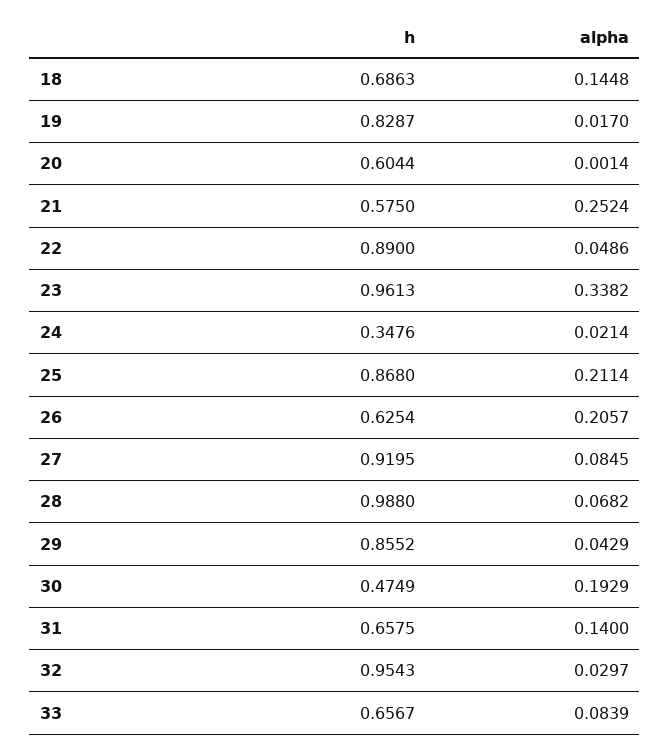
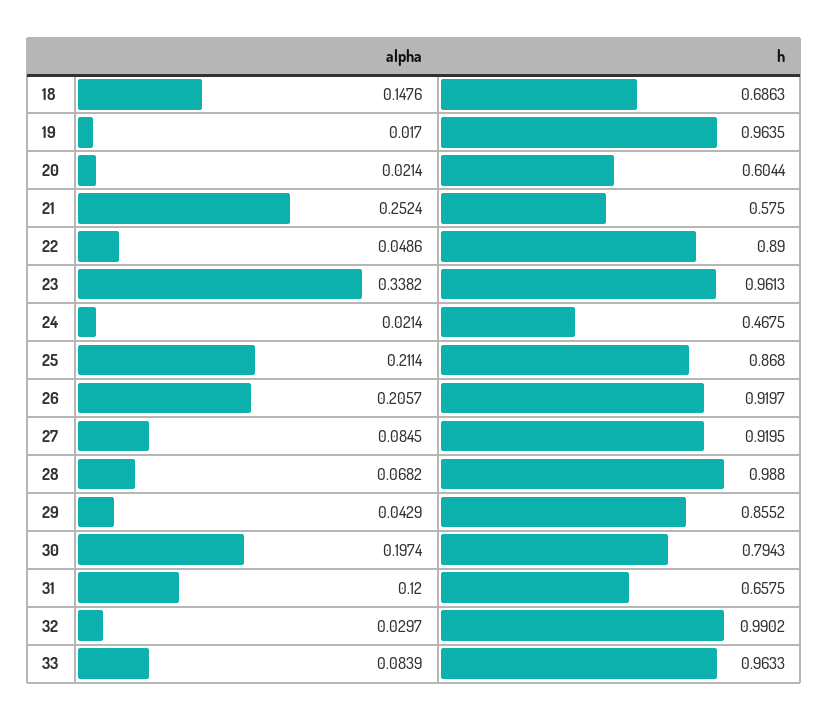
alpha, 18: 0.1448 -> 0.1476
h, 19: 0.8287 -> 0.9635
alpha, 20: 0.0014 -> 0.0214
h, 24: 0.3476 -> 0.4675
h, 26: 0.6254 -> 0.9197
h, 30: 0.4749 -> 0.7943
alpha, 30: 0.1929 -> 0.1974
alpha, 31: 0.14 -> 0.12
h, 32: 0.9543 -> 0.9902
h, 33: 0.6567 -> 0.9633

